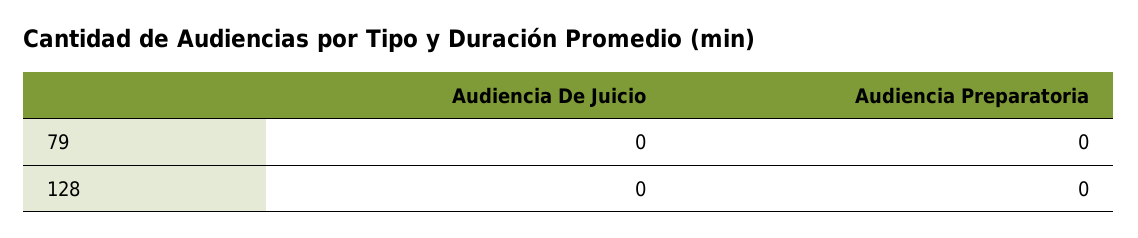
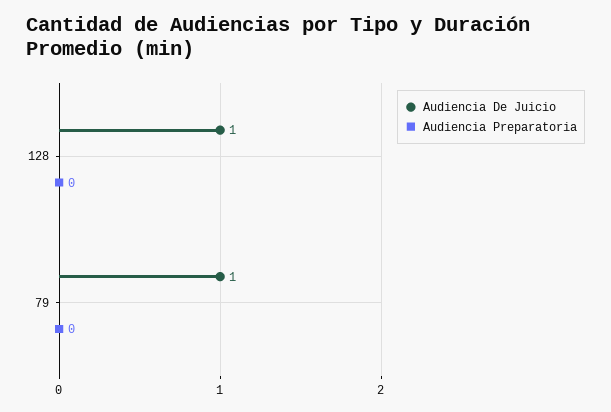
Audiencia De Juicio, 79: 0 -> 1
Audiencia De Juicio, 128: 0 -> 1

